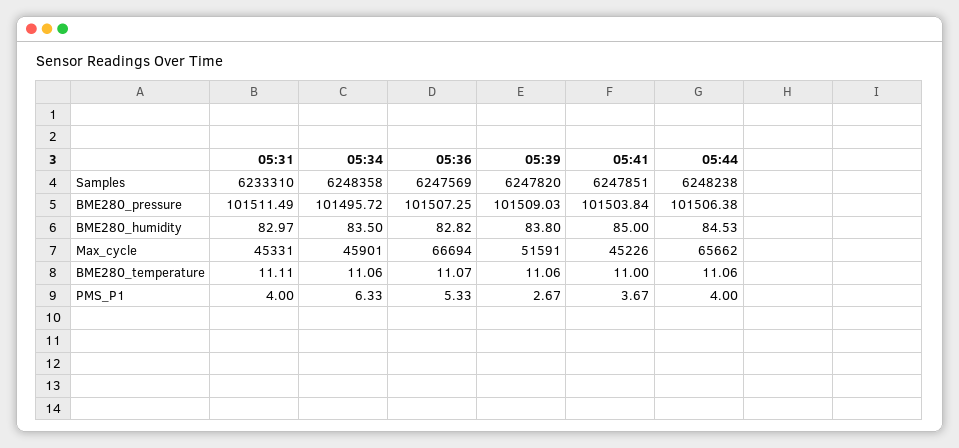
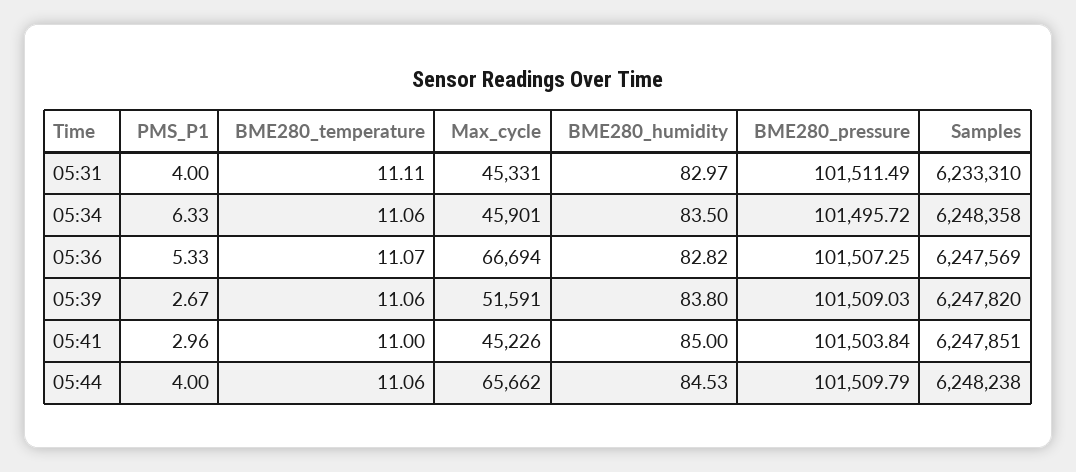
05:44, BME280_pressure: 101506.38 -> 101509.79
05:41, PMS_P1: 3.67 -> 2.96

